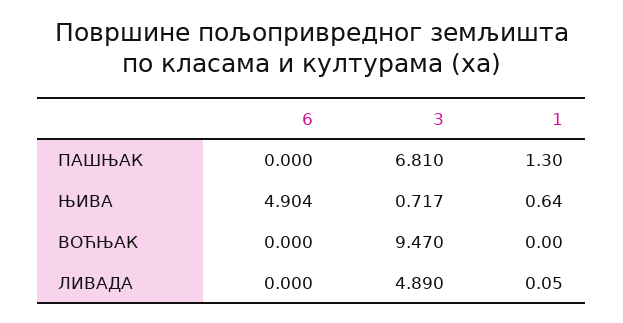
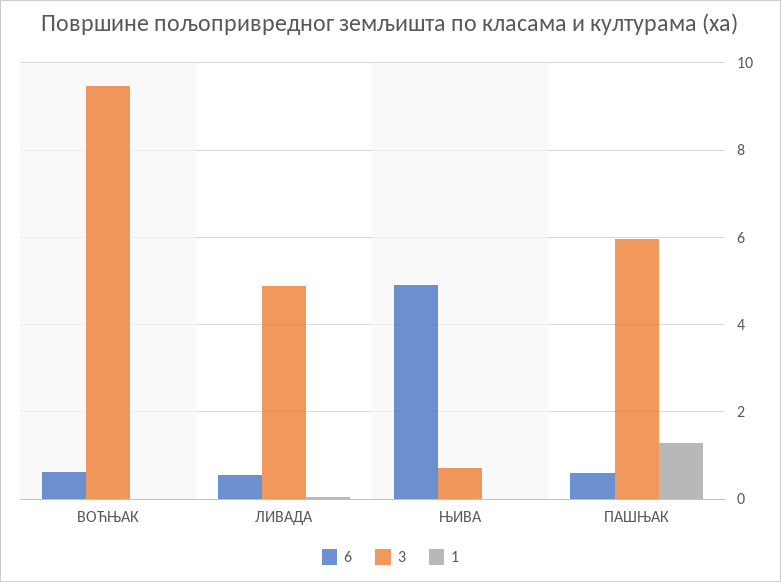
6, ПАШЊАК: 0 -> 0.6
3, ПАШЊАК: 6.81 -> 6
1, ЊИВА: 0.64 -> 0
6, ВОЋЊАК: 0 -> 0.6
6, ЛИВАДА: 0 -> 0.6

